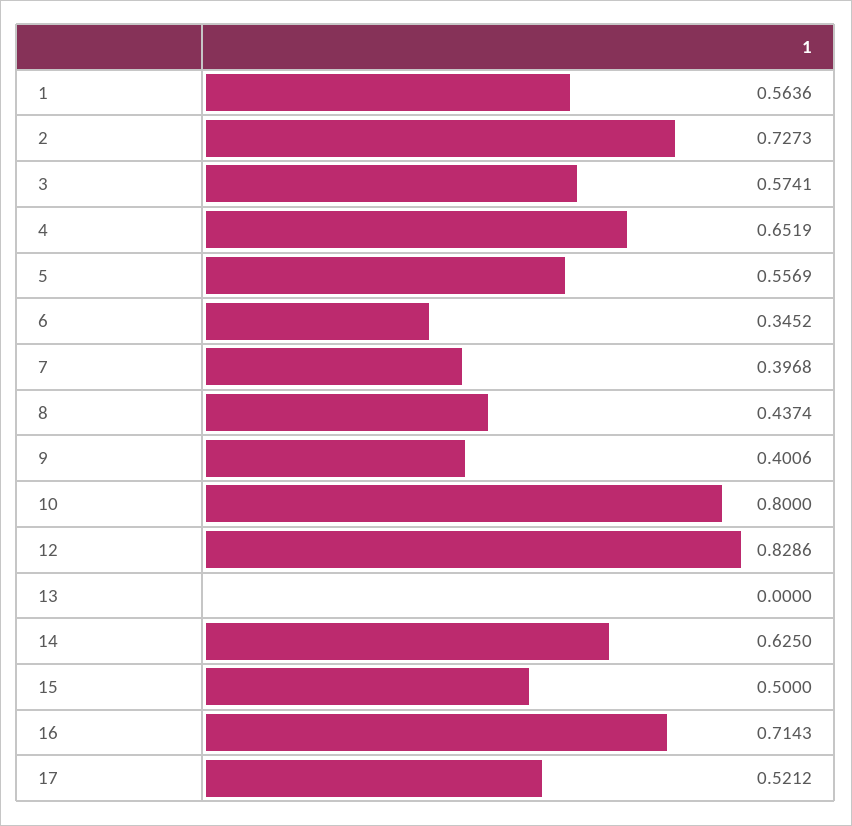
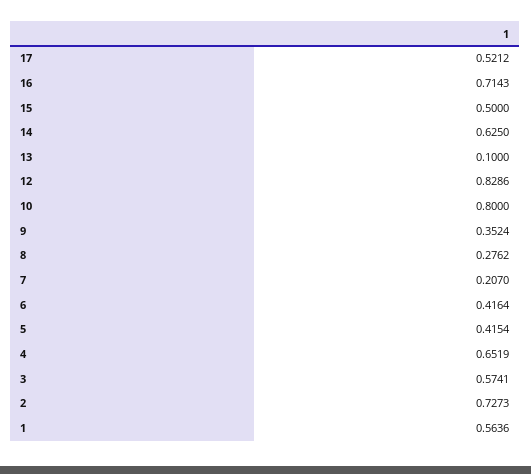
5: 0.5569 -> 0.4154
6: 0.3452 -> 0.4164
7: 0.3968 -> 0.207
8: 0.4374 -> 0.2762
9: 0.4006 -> 0.3524
13: 0 -> 0.1

